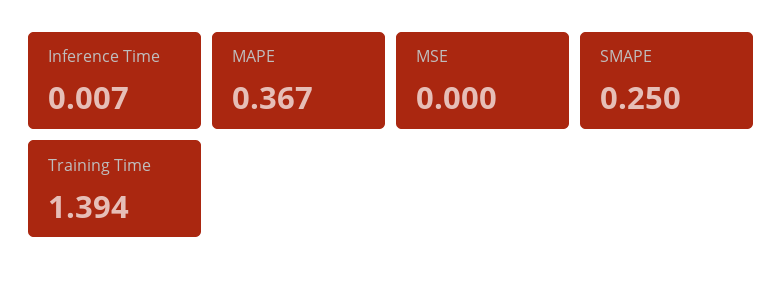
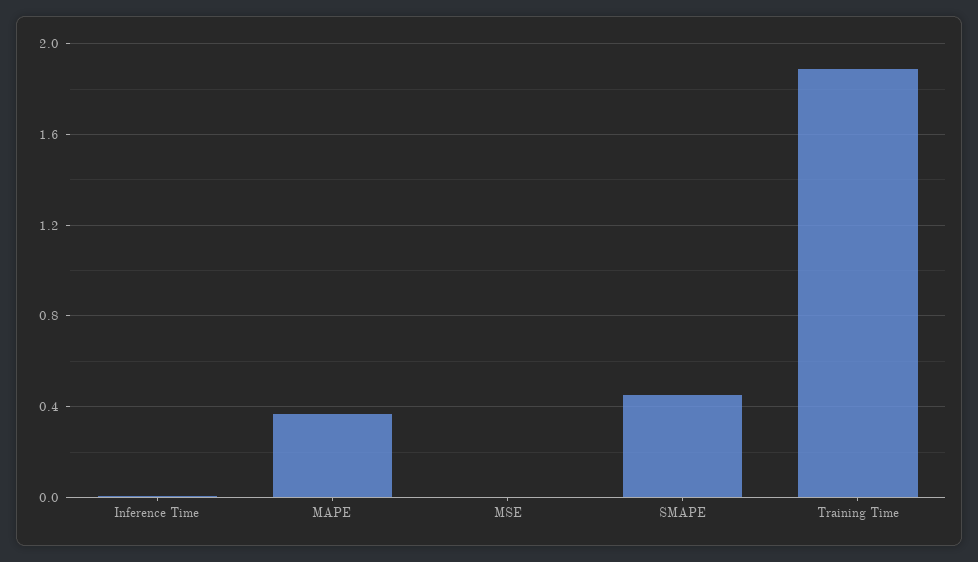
SMAPE: 0.25 -> 0.45
Training Time: 1.394 -> 1.9

